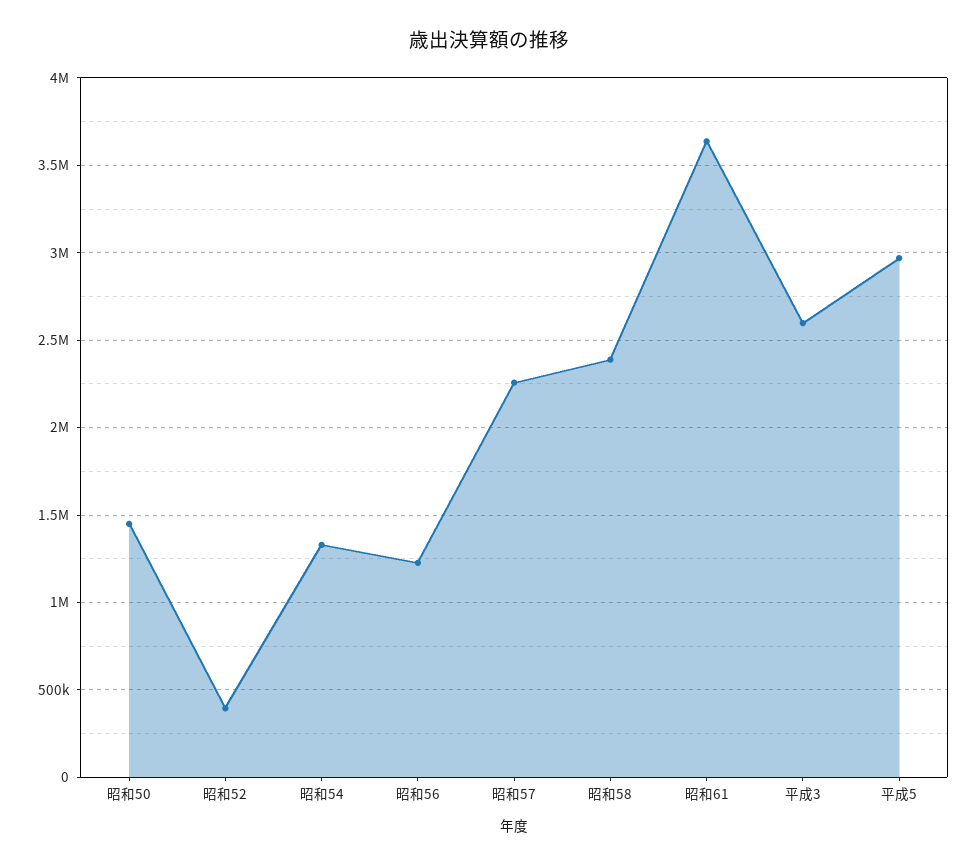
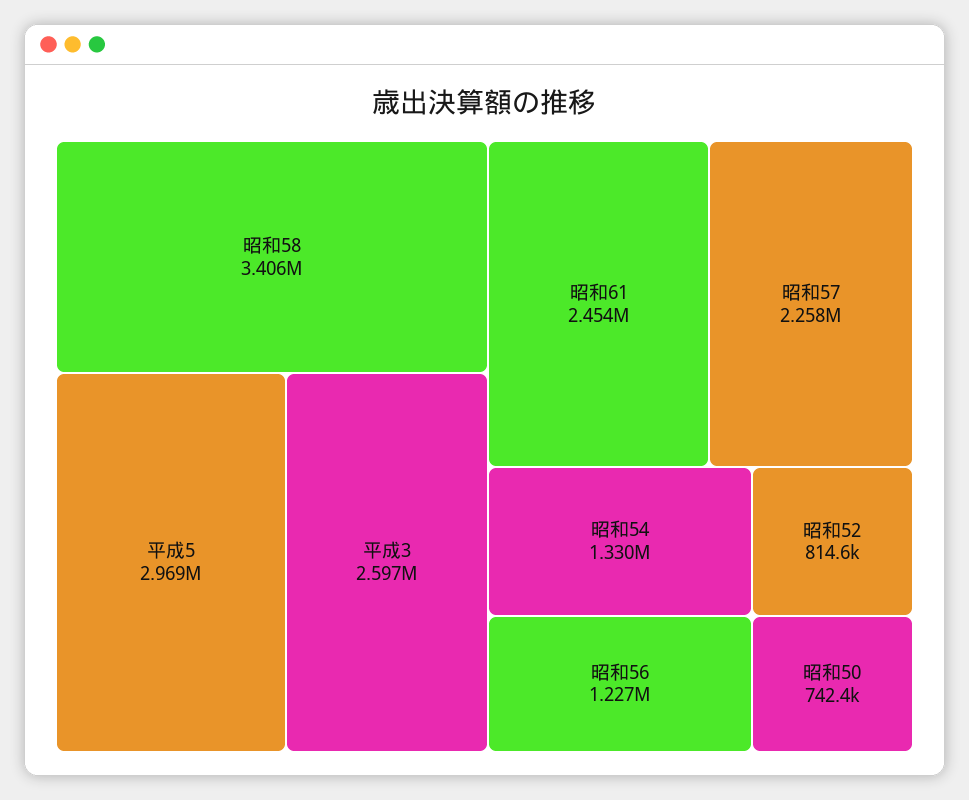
昭和50: 1450000 -> 742400
昭和52: 400000 -> 814600
昭和58: 2400000 -> 3406000
昭和61: 3650000 -> 2454000

